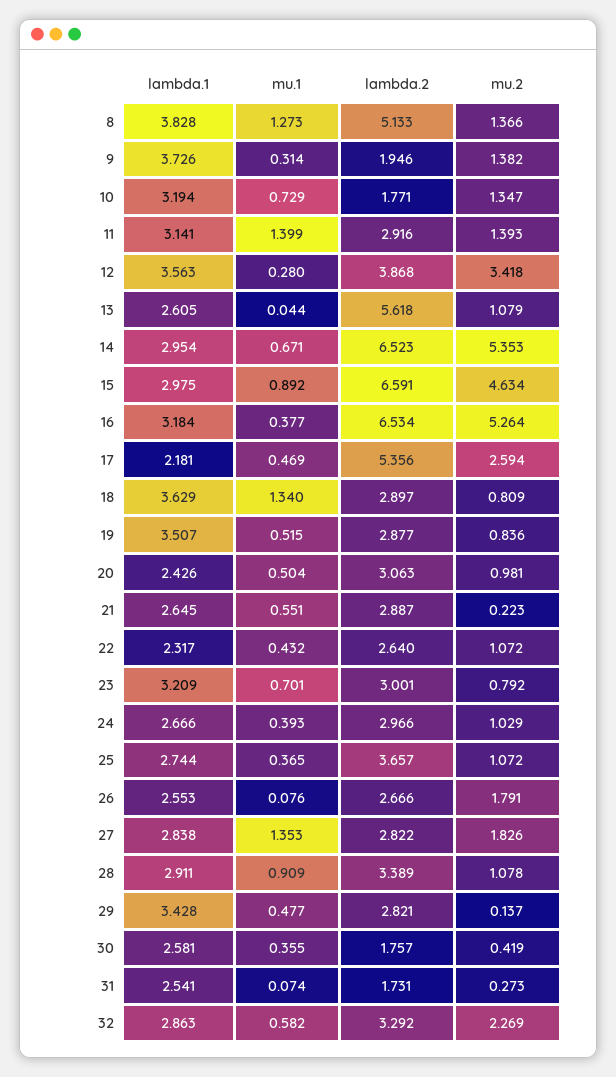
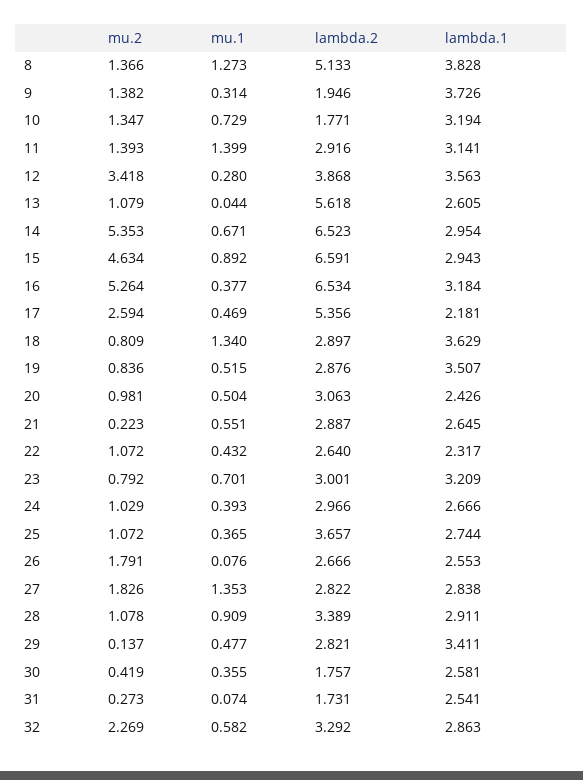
lambda.1, 15: 2.975 -> 2.943
lambda.2, 19: 2.877 -> 2.876
lambda.1, 29: 3.428 -> 3.411

